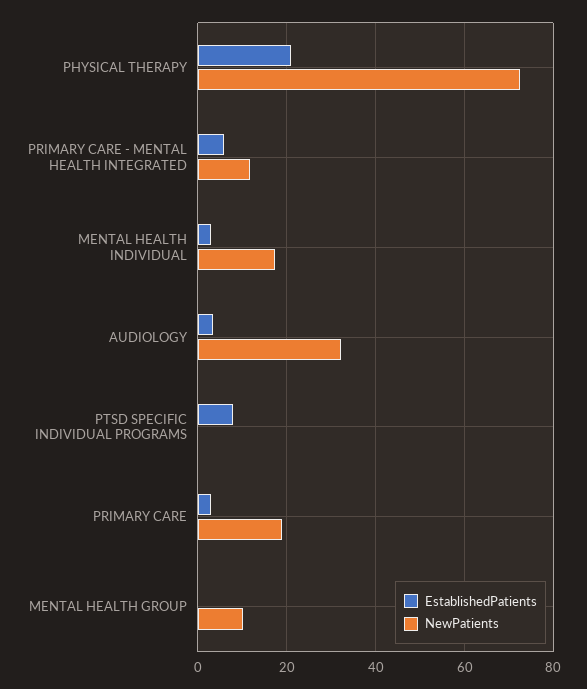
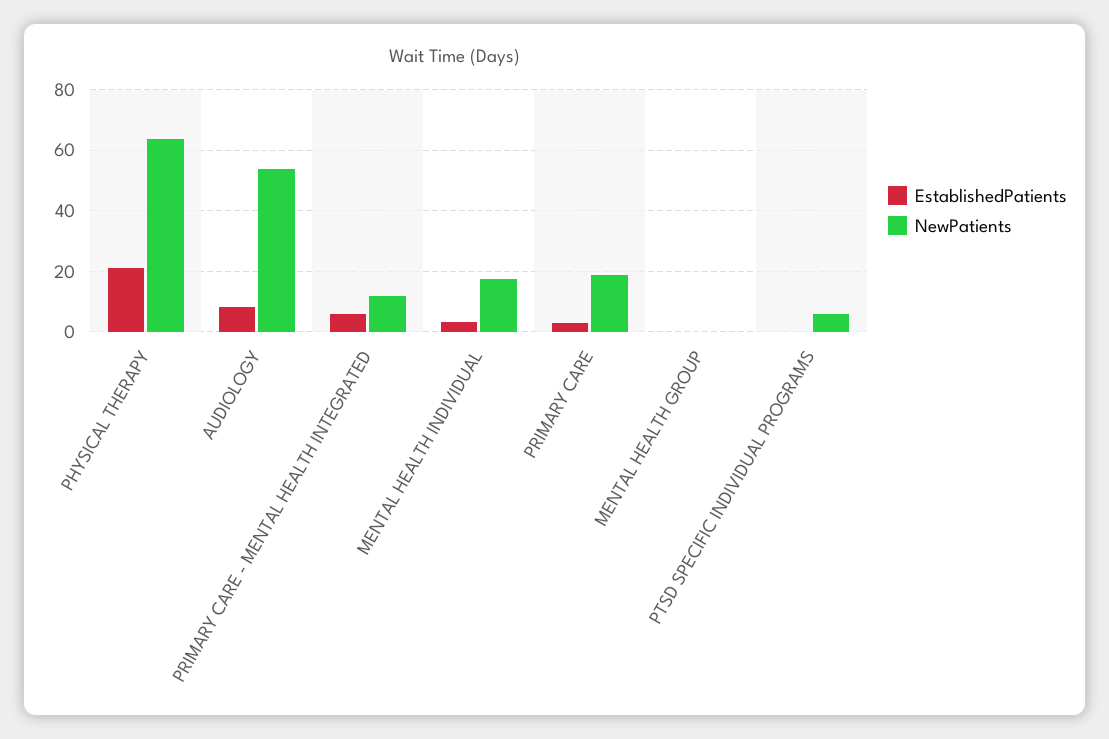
NewPatients, PHYSICAL THERAPY: 72 -> 64
EstablishedPatients, AUDIOLOGY: 4 -> 8
NewPatients, AUDIOLOGY: 32 -> 54
EstablishedPatients, PTSD SPECIFIC INDIVIDUAL PROGRAMS: 8 -> 0
NewPatients, PTSD SPECIFIC INDIVIDUAL PROGRAMS: 0 -> 6
NewPatients, MENTAL HEALTH GROUP: 10 -> 0

